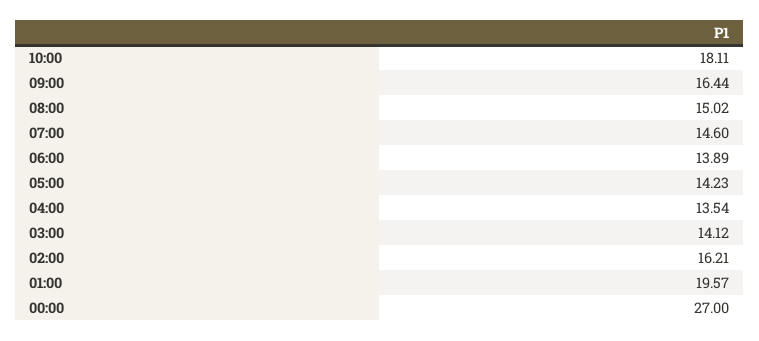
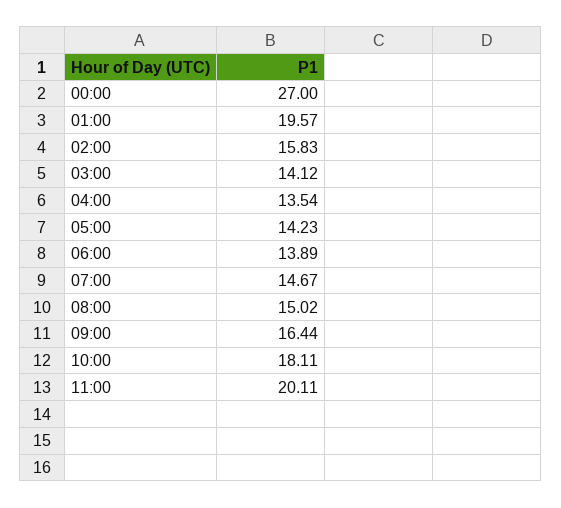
07:00: 14.6 -> 14.67
02:00: 16.21 -> 15.83
11:00: none -> 20.11

